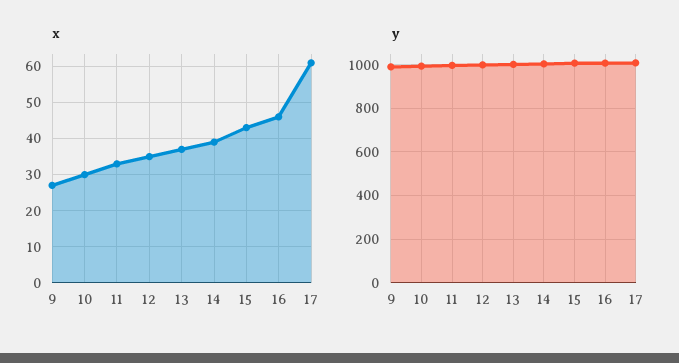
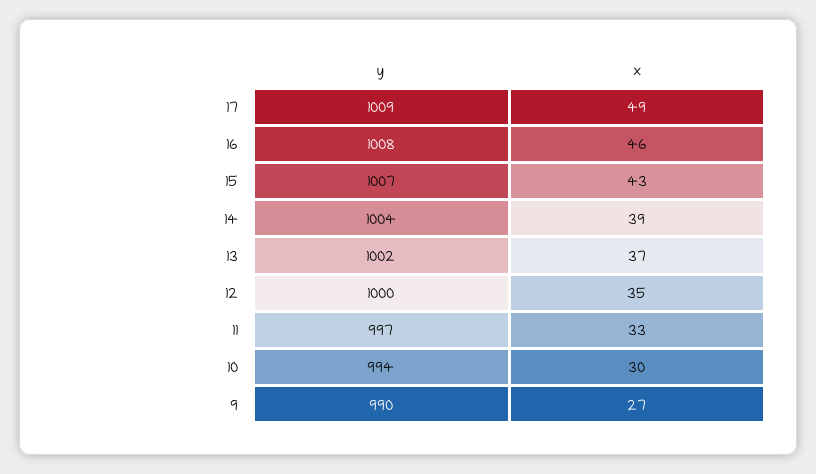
x, 17: 60 -> 49

